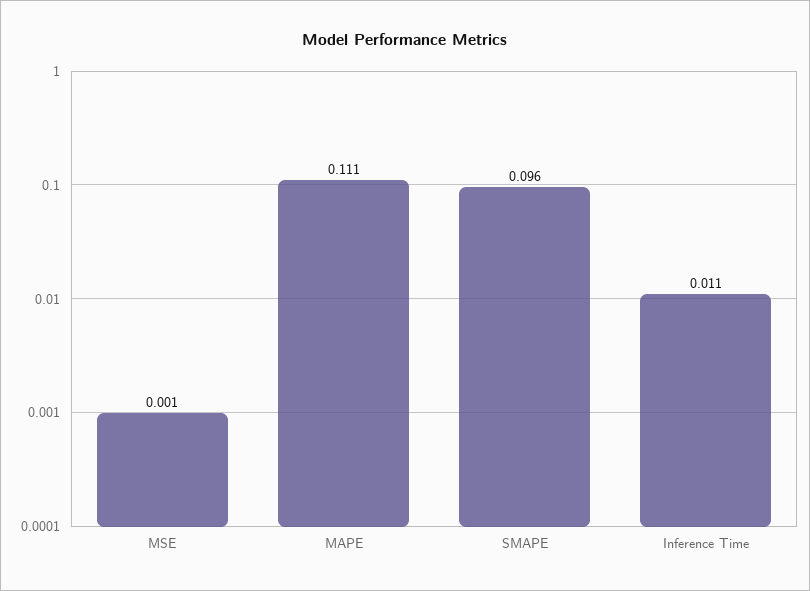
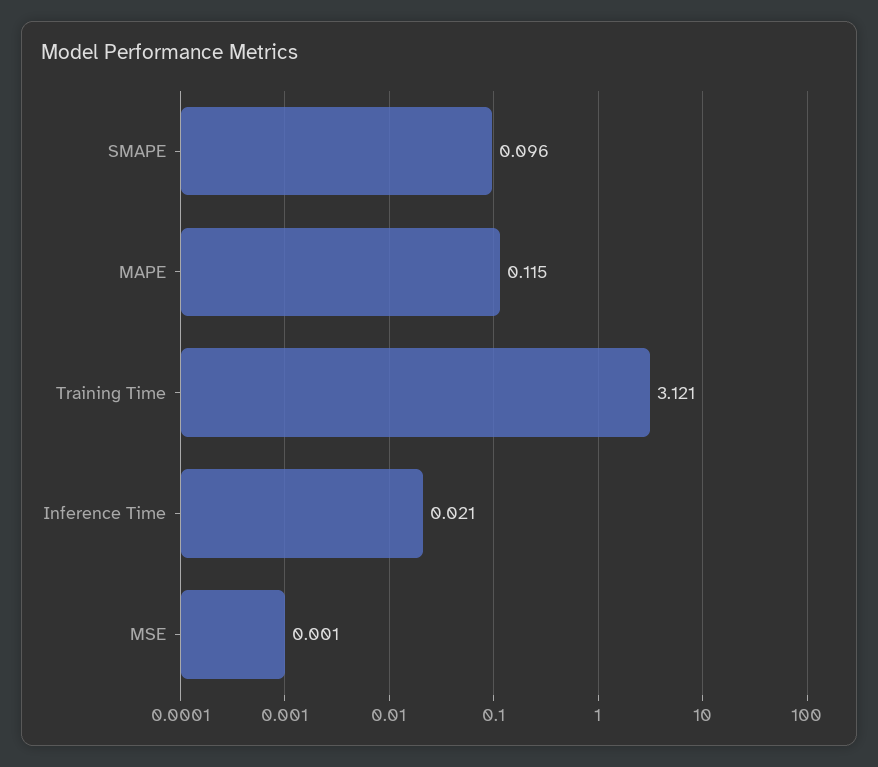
MAPE: 0.111 -> 0.115
Inference Time: 0.011 -> 0.021
Training Time: none -> 3.121

